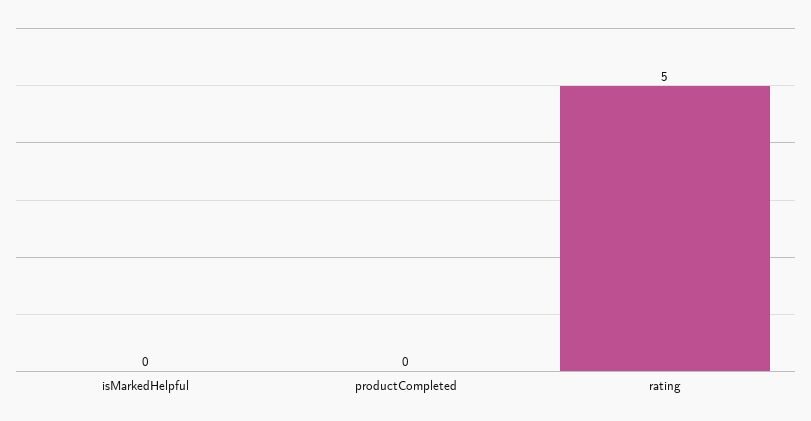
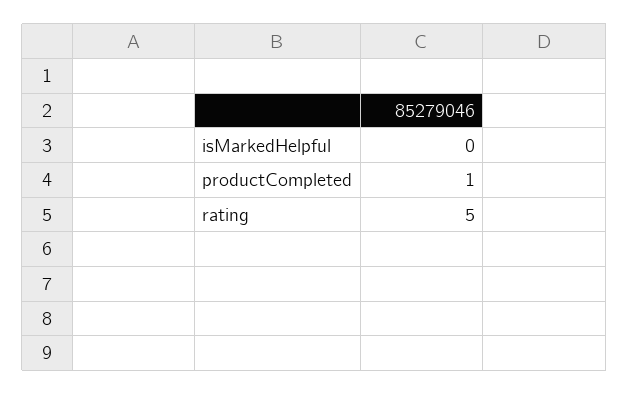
productCompleted: 0 -> 1

